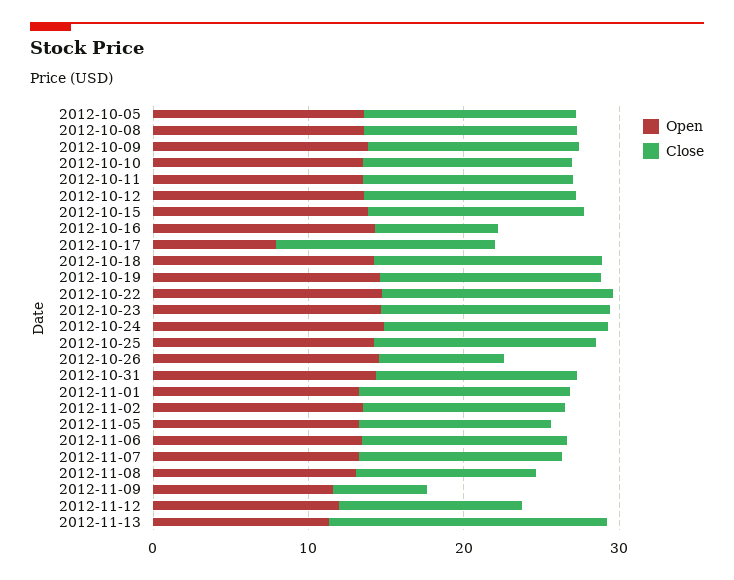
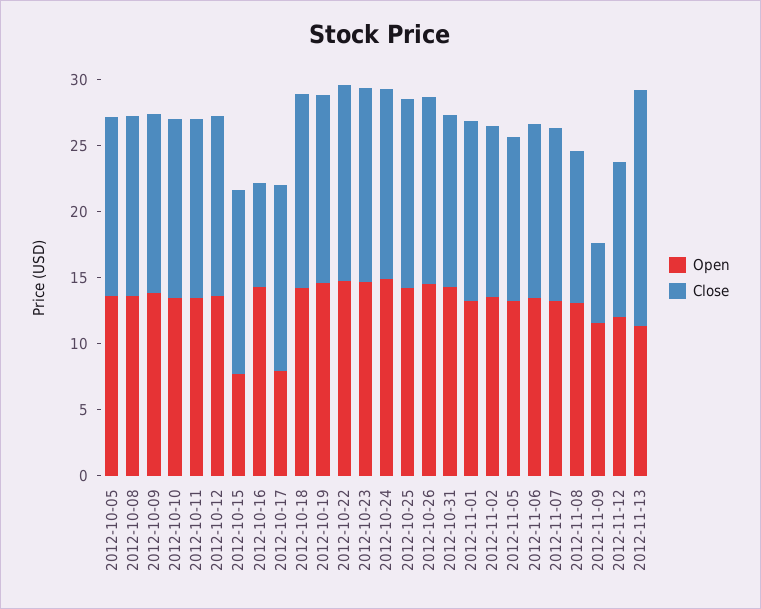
Open, 2012-10-15: 14 -> 8
Close, 2012-10-26: 8 -> 14

